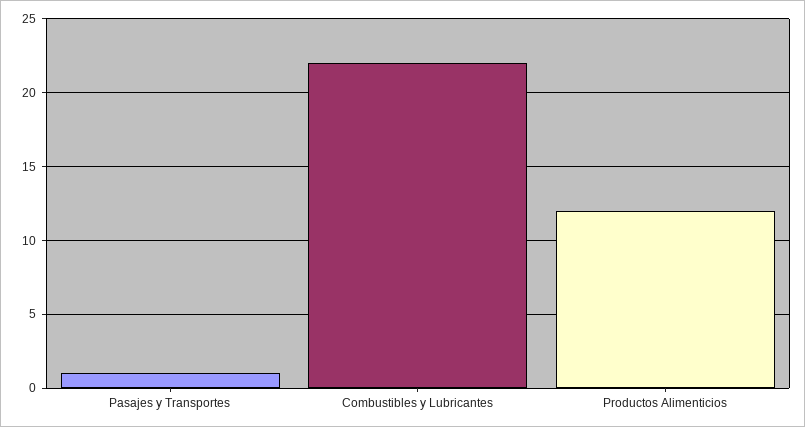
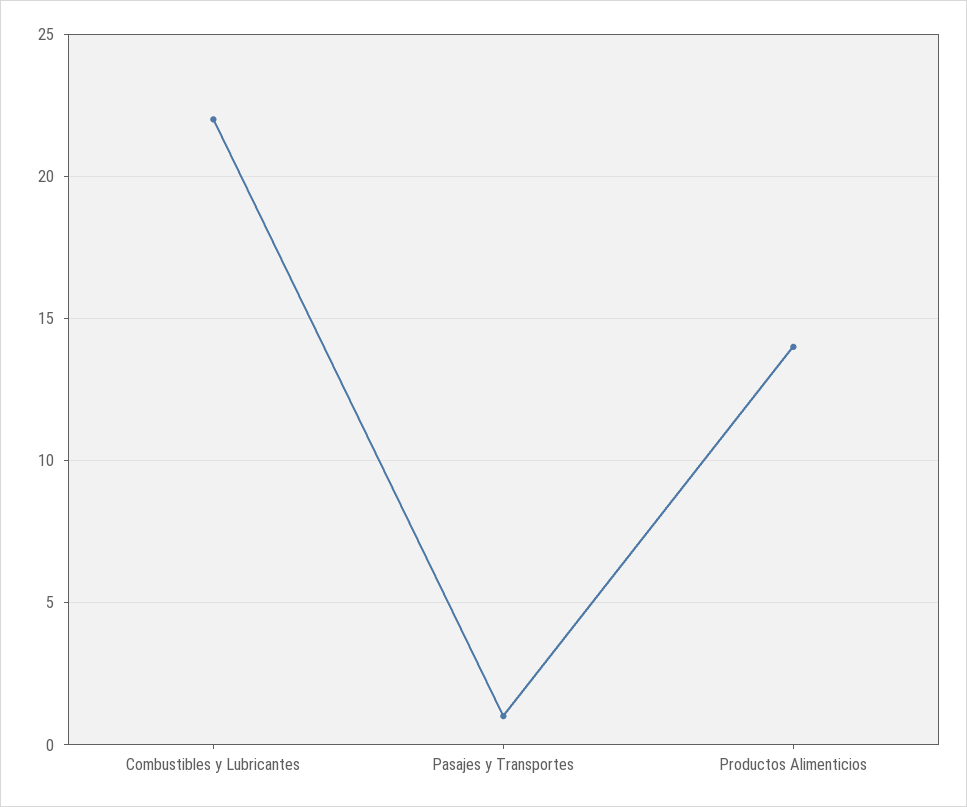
Productos Alimenticios: 12 -> 14

